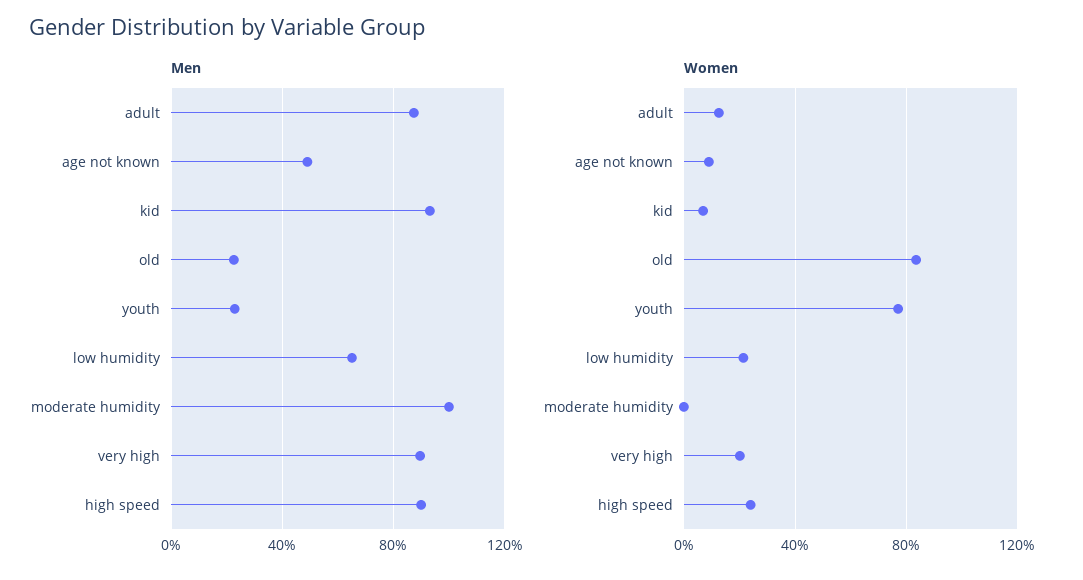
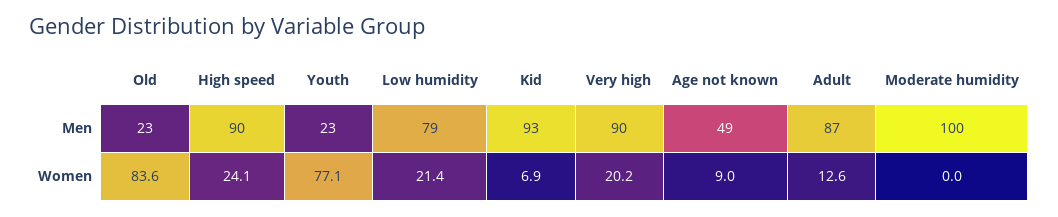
Men, low humidity: 65 -> 79

